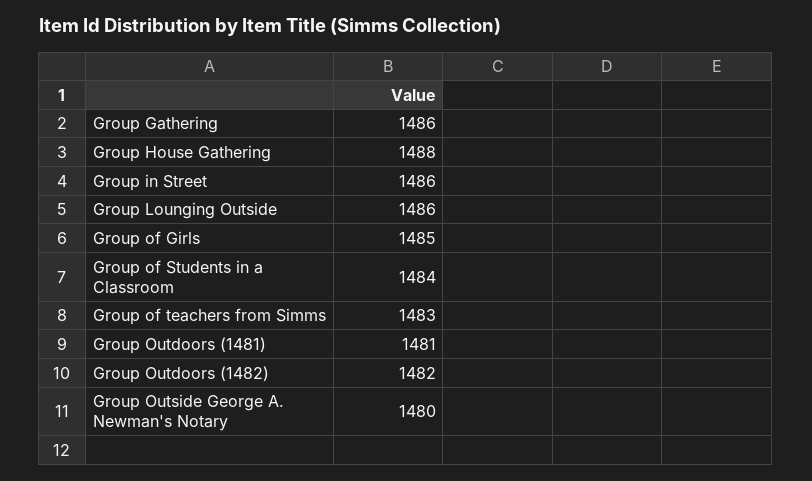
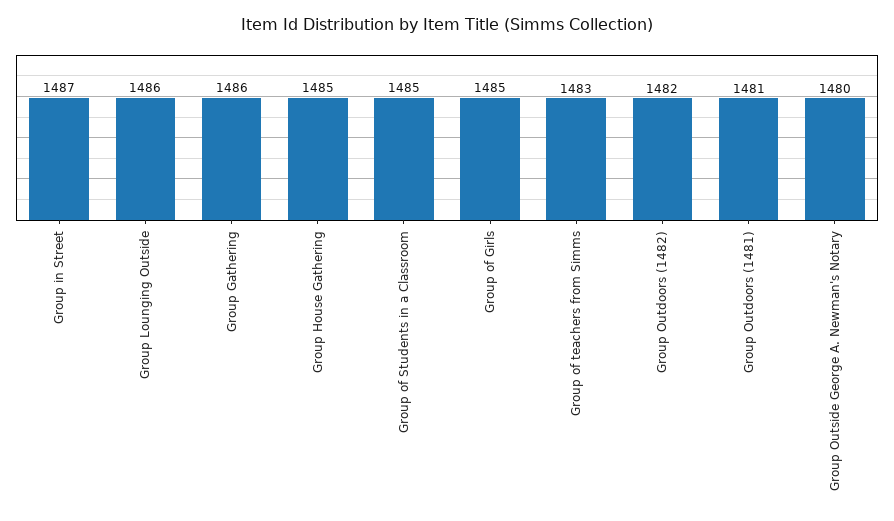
Group House Gathering: 1488 -> 1485
Group in Street: 1486 -> 1487
Group of Students in a Classroom: 1484 -> 1485

